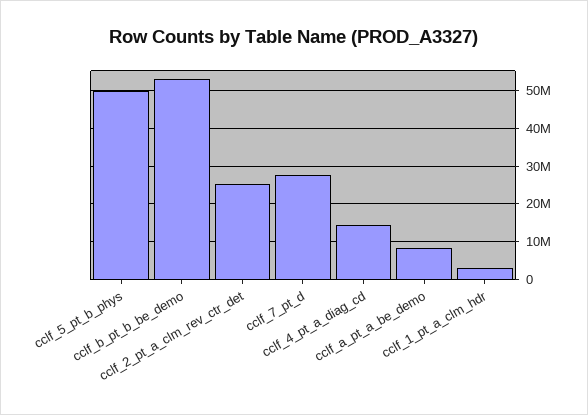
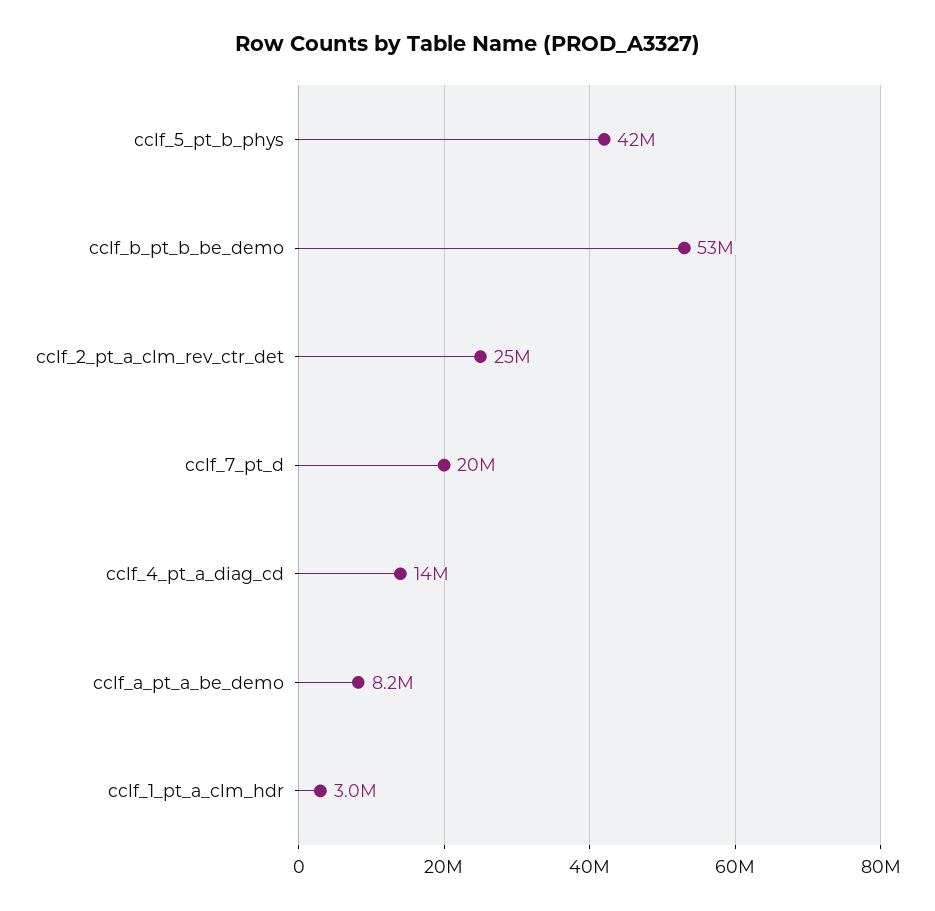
cclf_5_pt_b_phys: 50000000 -> 42000000
cclf_7_pt_d: 28000000 -> 20000000

